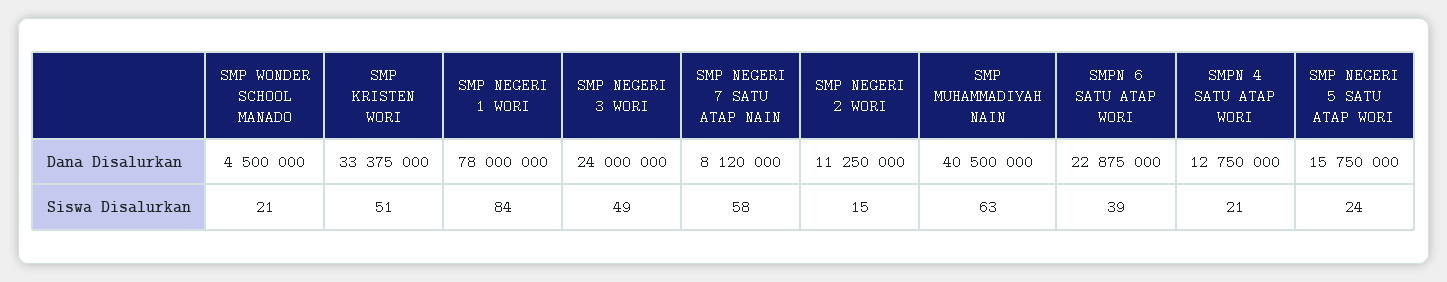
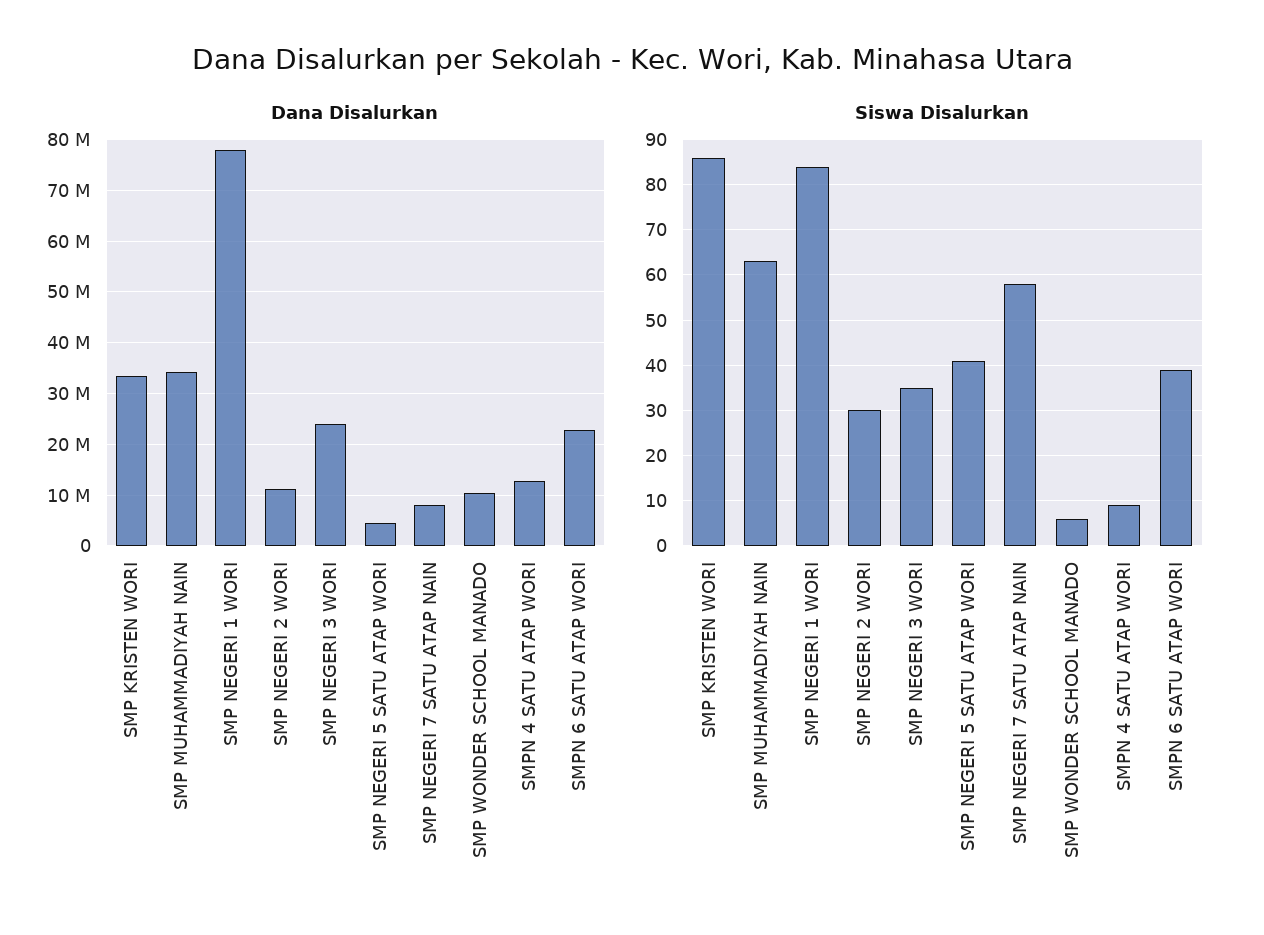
Dana Disalurkan, SMP WONDER SCHOOL MANADO: 4500000 -> 10000000
Dana Disalurkan, SMP MUHAMMADIYAH NAIN: 40500000 -> 34000000
Dana Disalurkan, SMP NEGERI 5 SATU ATAP WORI: 15750000 -> 4000000
Siswa Disalurkan, SMP WONDER SCHOOL MANADO: 21 -> 5
Siswa Disalurkan, SMP KRISTEN WORI: 51 -> 85
Siswa Disalurkan, SMP NEGERI 3 WORI: 49 -> 35
Siswa Disalurkan, SMP NEGERI 2 WORI: 15 -> 30
Siswa Disalurkan, SMPN 4 SATU ATAP WORI: 21 -> 10
Siswa Disalurkan, SMP NEGERI 5 SATU ATAP WORI: 24 -> 40

